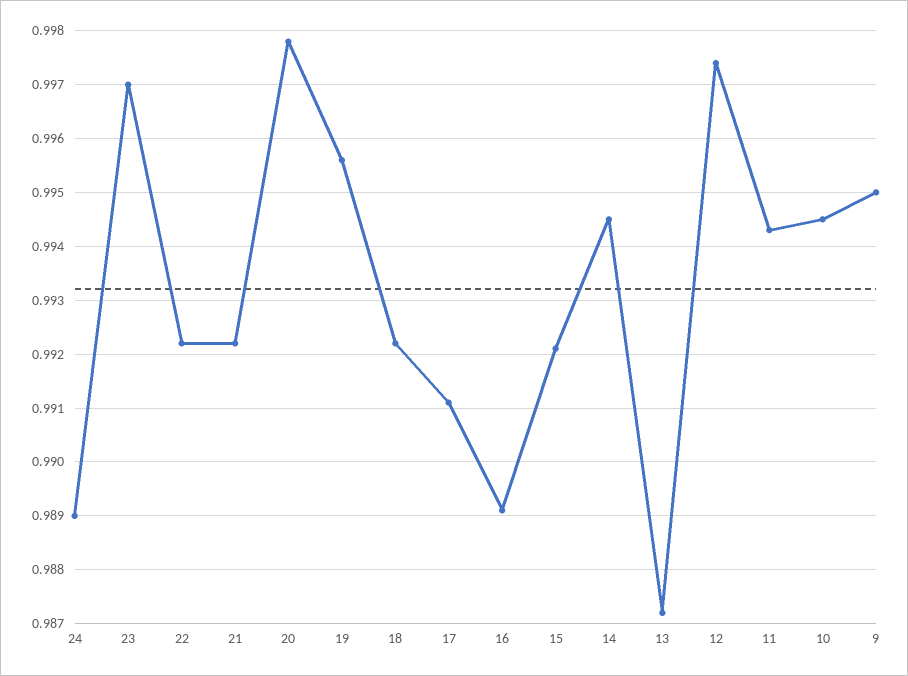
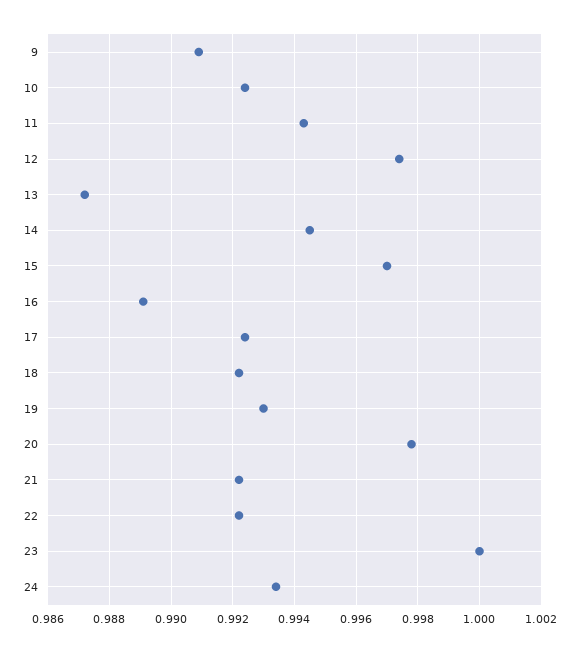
24: 0.989 -> 0.9935
23: 0.997 -> 1
19: 0.9955 -> 0.993
17: 0.991 -> 0.9925
15: 0.992 -> 0.997
10: 0.9945 -> 0.9925
9: 0.995 -> 0.991

